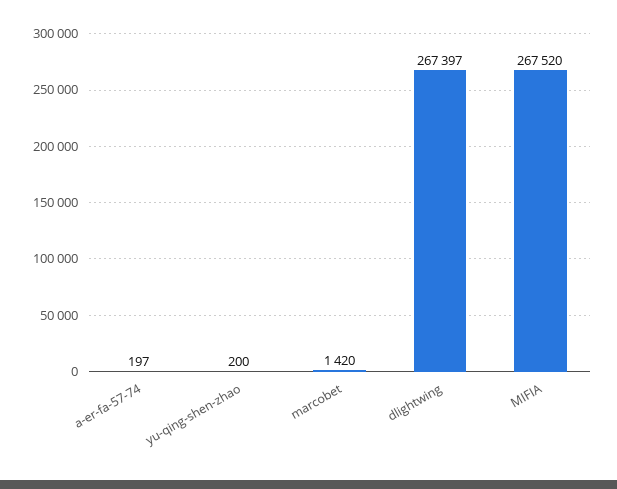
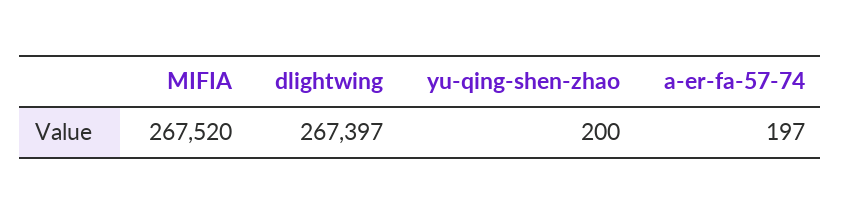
marcobet: 1420 -> none

